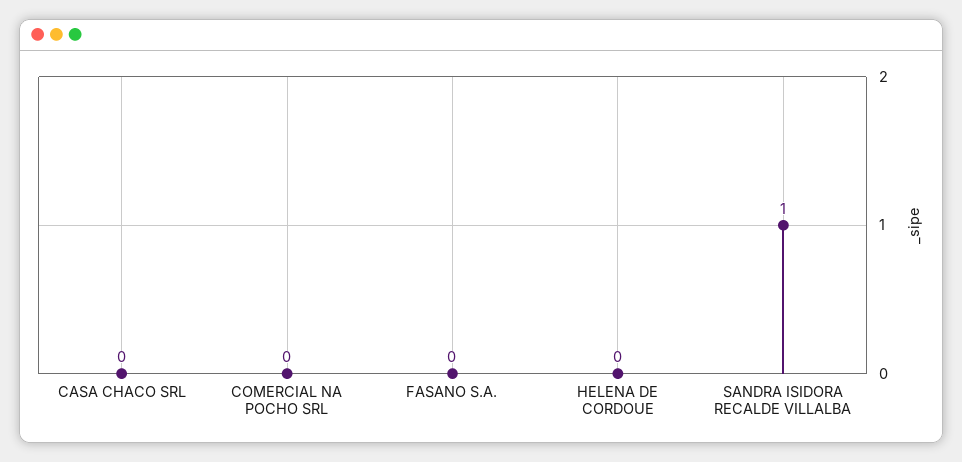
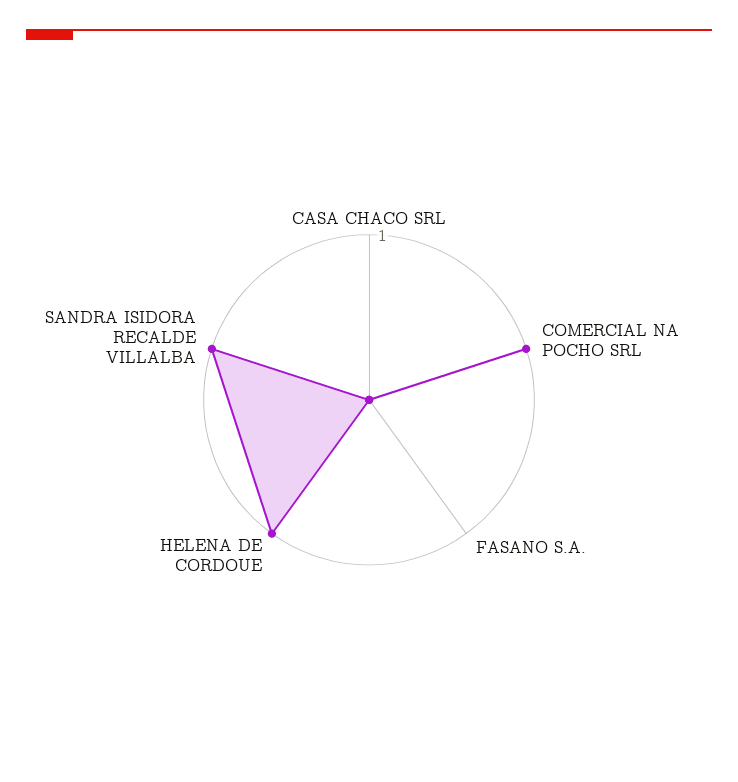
COMERCIAL NA POCHO SRL: 0 -> 1
HELENA DE CORDOUE: 0 -> 1

